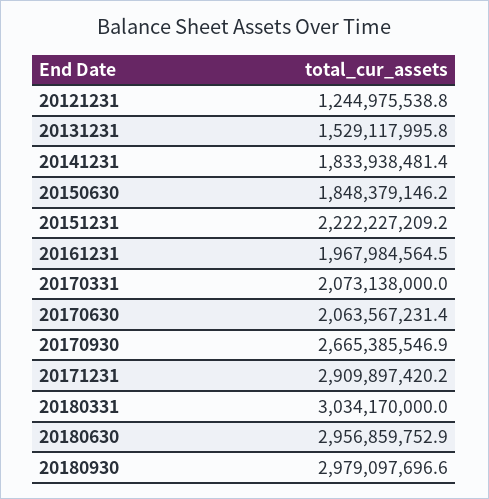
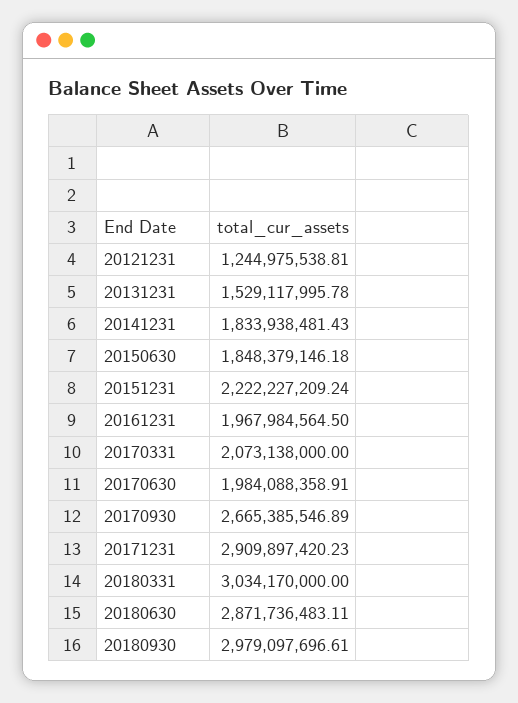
20170630: 2063567231.4 -> 1984088358.91
20180630: 2956859752.9 -> 2871736483.11

